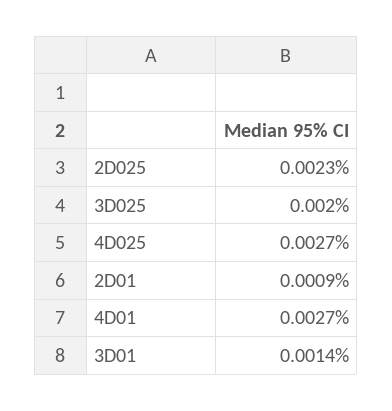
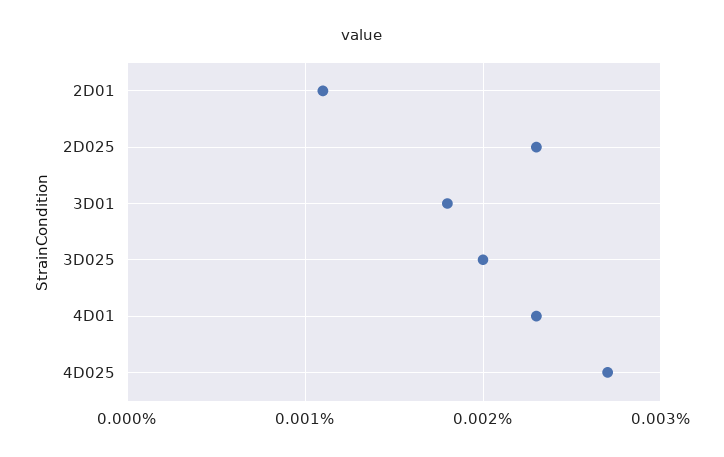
2D01: 0.0009 -> 0.0011
4D01: 0.0027 -> 0.0023
3D01: 0.0014 -> 0.0018

